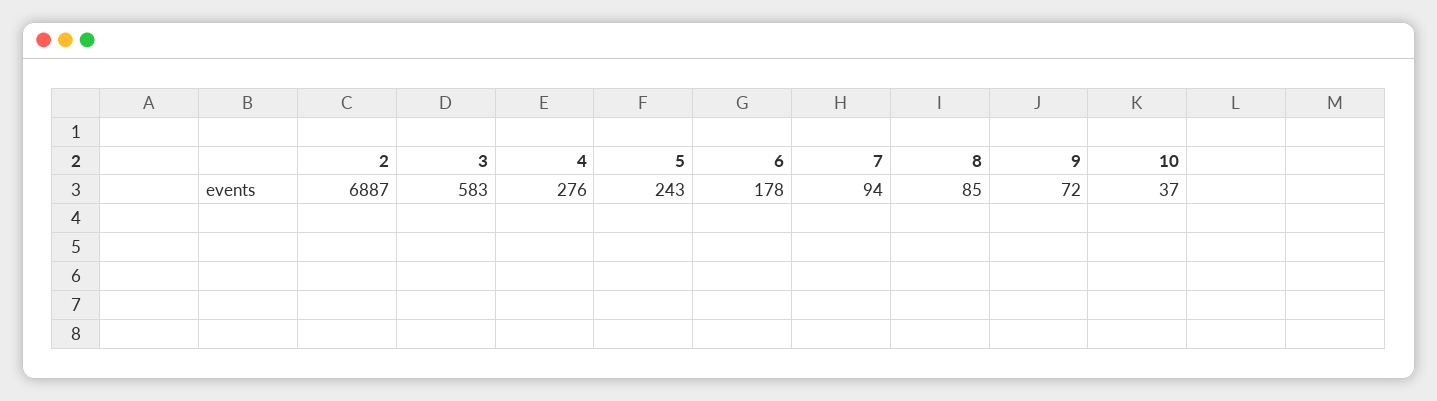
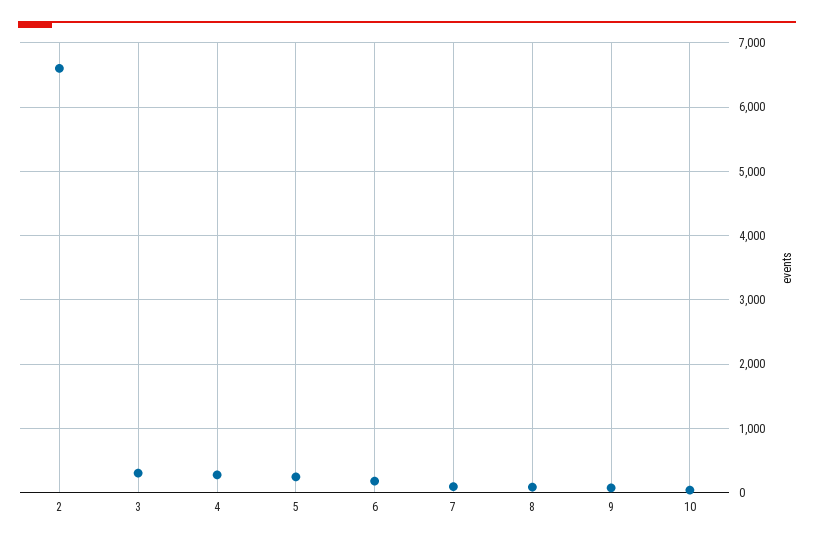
2: 6887 -> 6600
3: 583 -> 300

